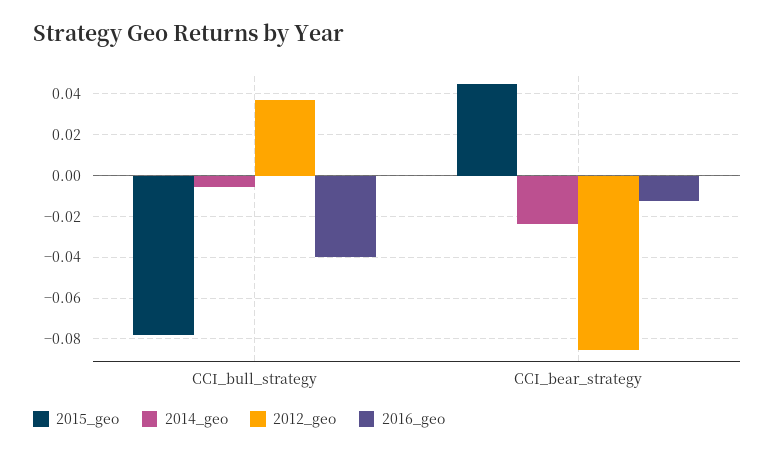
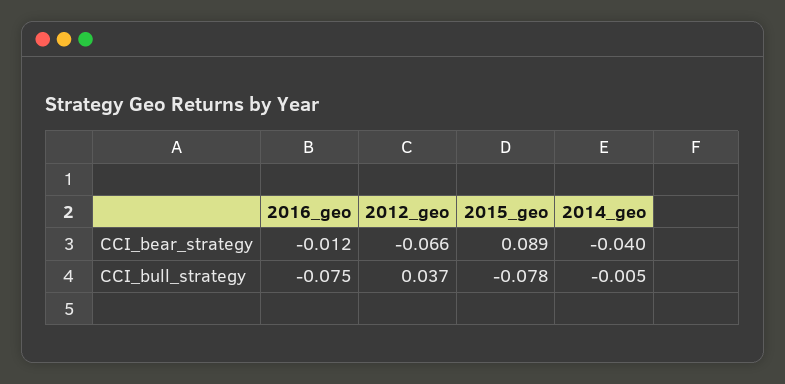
2016_geo, CCI_bull_strategy: -0.04 -> -0.075
2015_geo, CCI_bear_strategy: 0.045 -> 0.089
2014_geo, CCI_bear_strategy: -0.025 -> -0.04
2012_geo, CCI_bear_strategy: -0.085 -> -0.066

